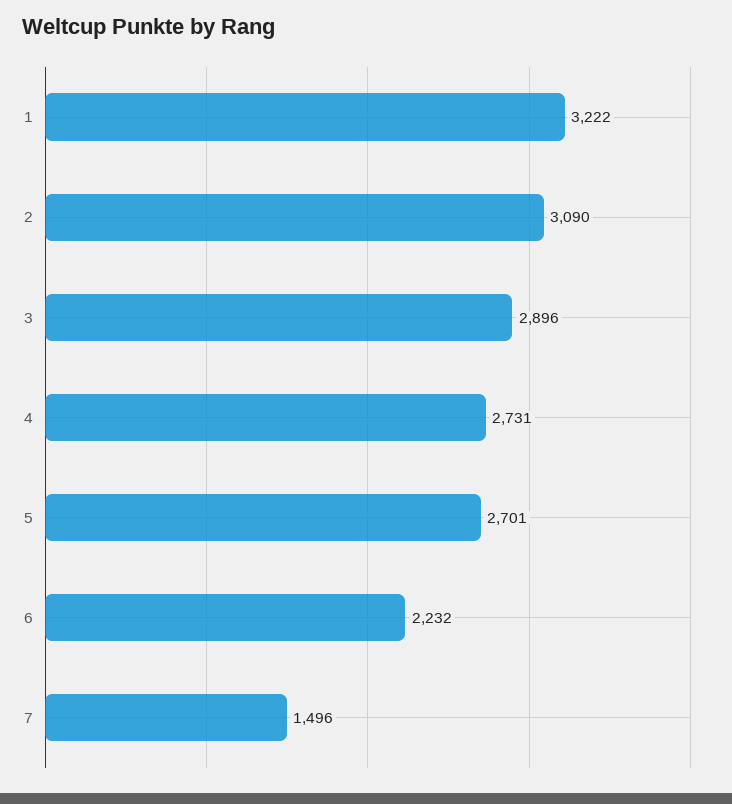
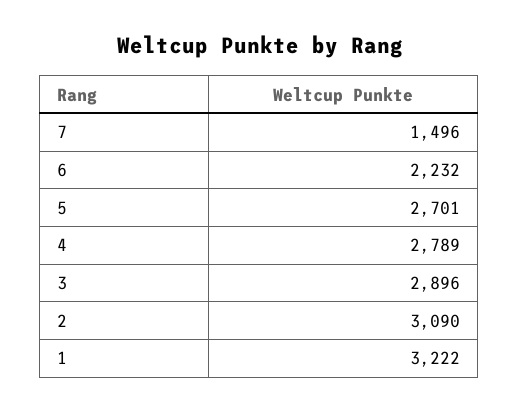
4: 2731 -> 2789

